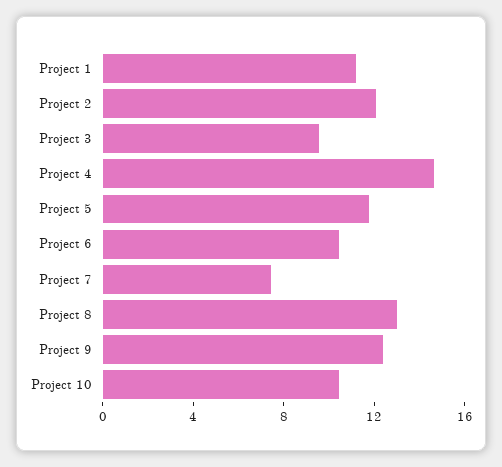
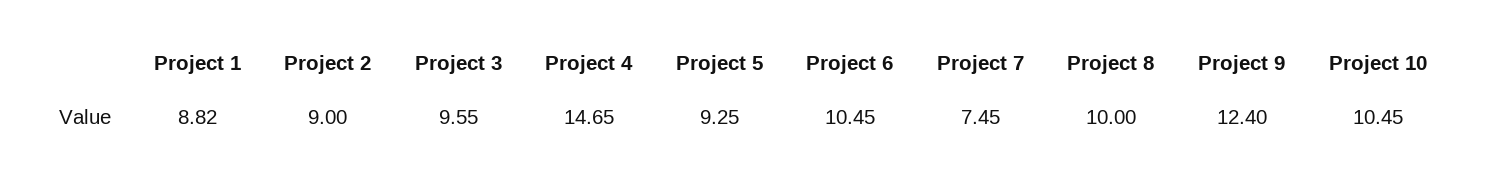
Project 1: 11 -> 8.82
Project 2: 12 -> 9
Project 5: 12 -> 9.25
Project 8: 13 -> 10

